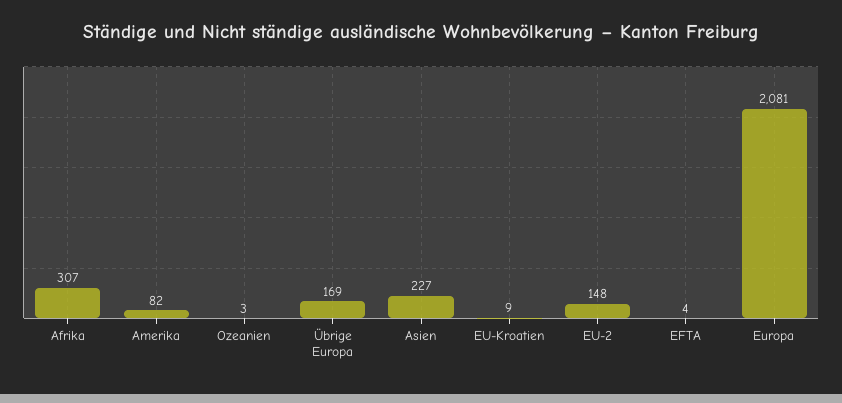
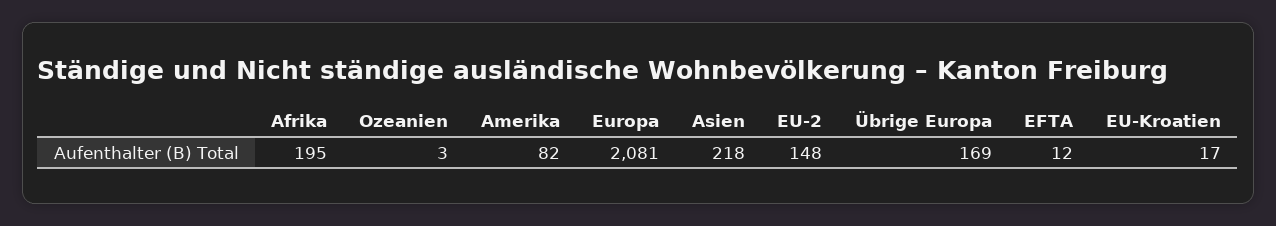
Afrika: 307 -> 195
Asien: 227 -> 218
EU-Kroatien: 9 -> 17
EFTA: 4 -> 12

